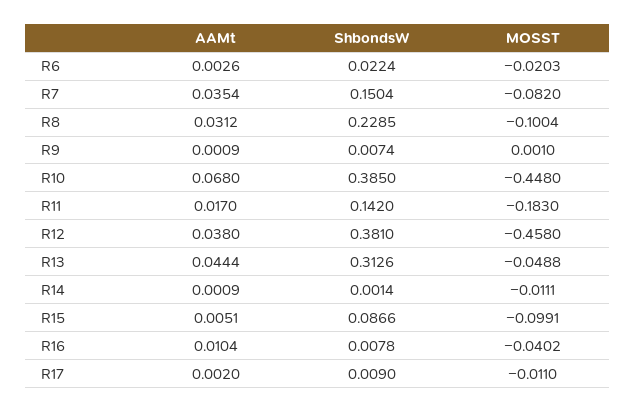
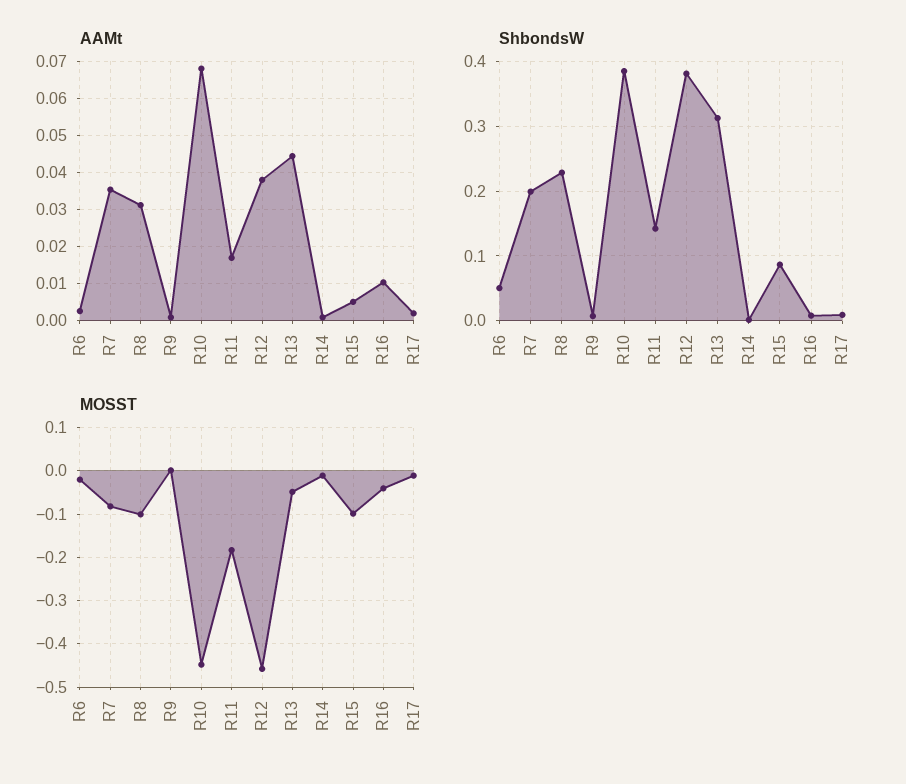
ShbondsW, R6: 0.0224 -> 0.05
ShbondsW, R7: 0.1504 -> 0.2

